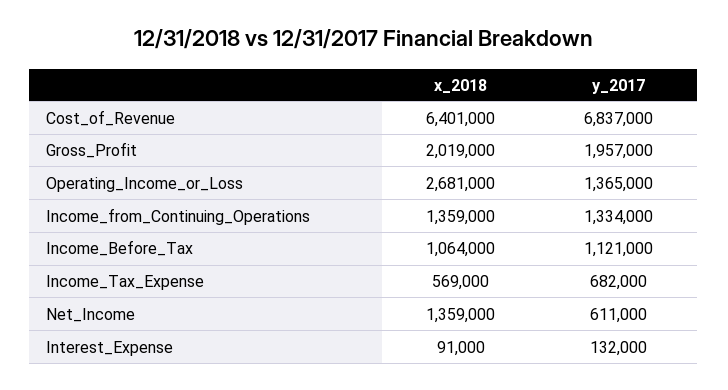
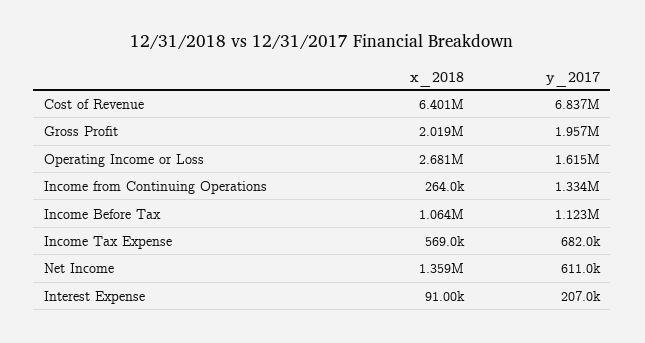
y_2017, Operating_Income_or_Loss: 1365000 -> 1615000
x_2018, Income_from_Continuing_Operations: 1359000 -> 264000
y_2017, Income_Before_Tax: 1121000 -> 1123000
y_2017, Interest_Expense: 132000 -> 207000

